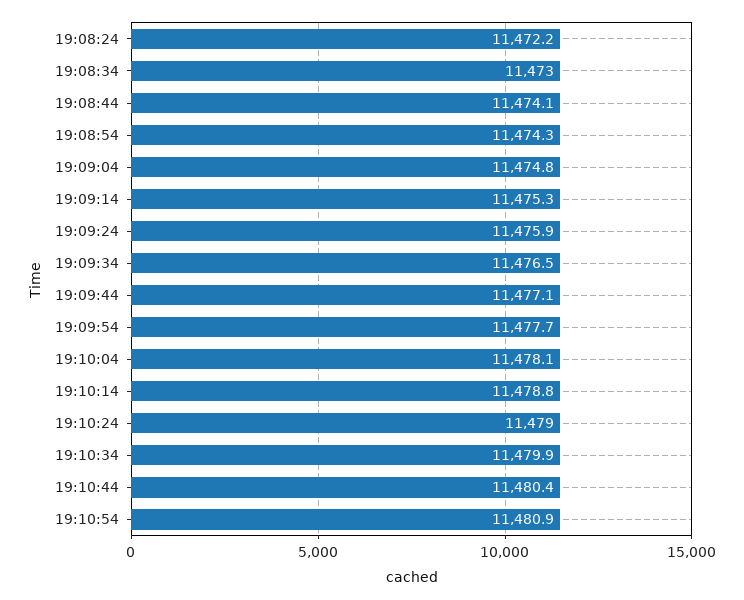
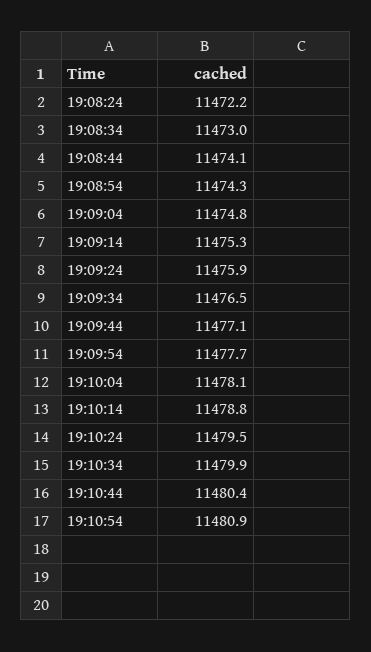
19:10:24: 11479 -> 11479.5

